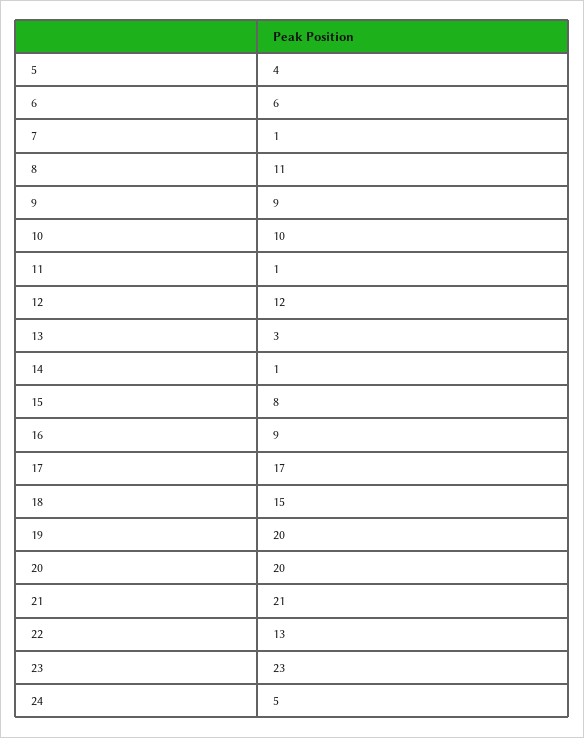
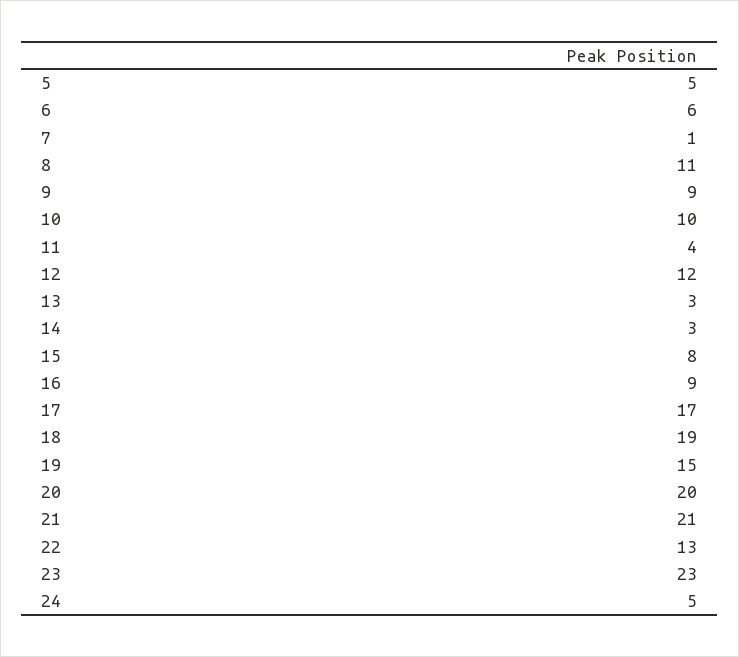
5: 4 -> 5
11: 1 -> 4
14: 1 -> 3
18: 15 -> 19
19: 20 -> 15

